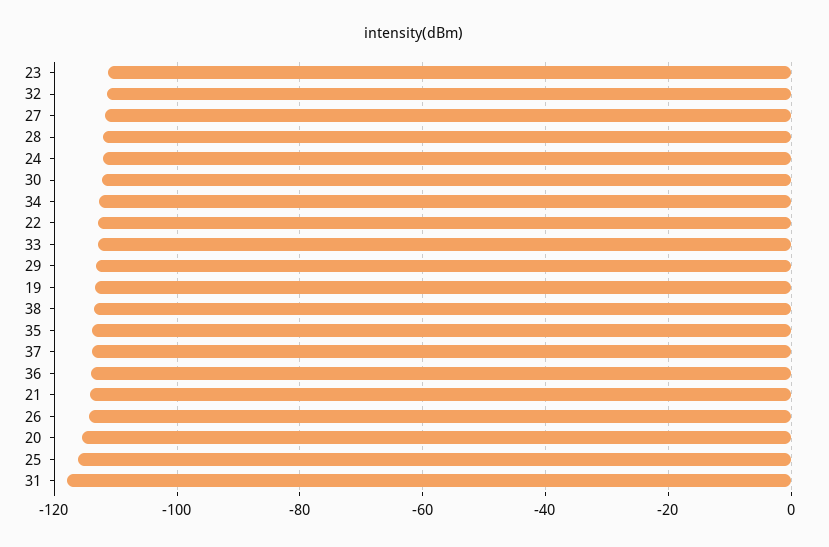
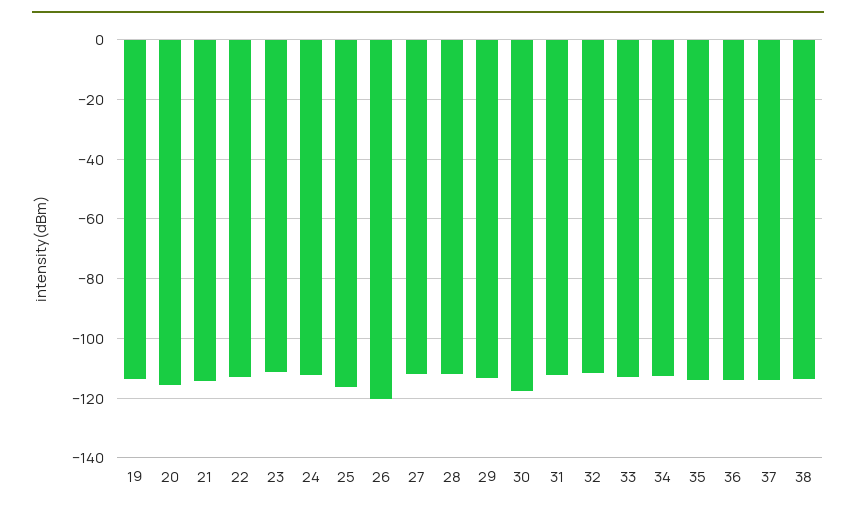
30: -112 -> -117.5
26: -114 -> -120
31: -118 -> -112.5

